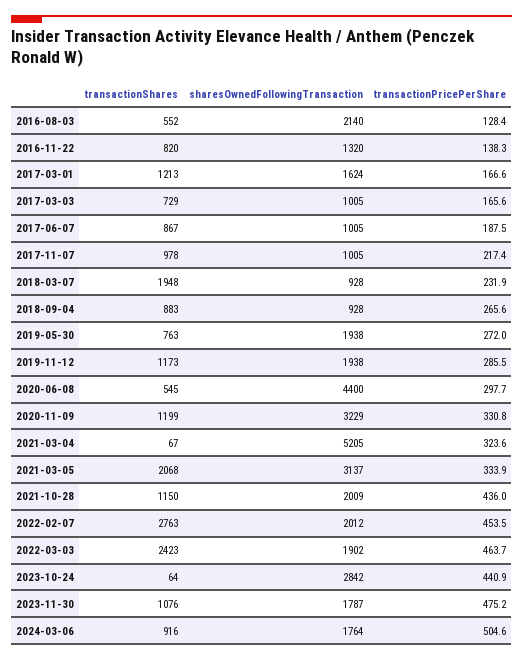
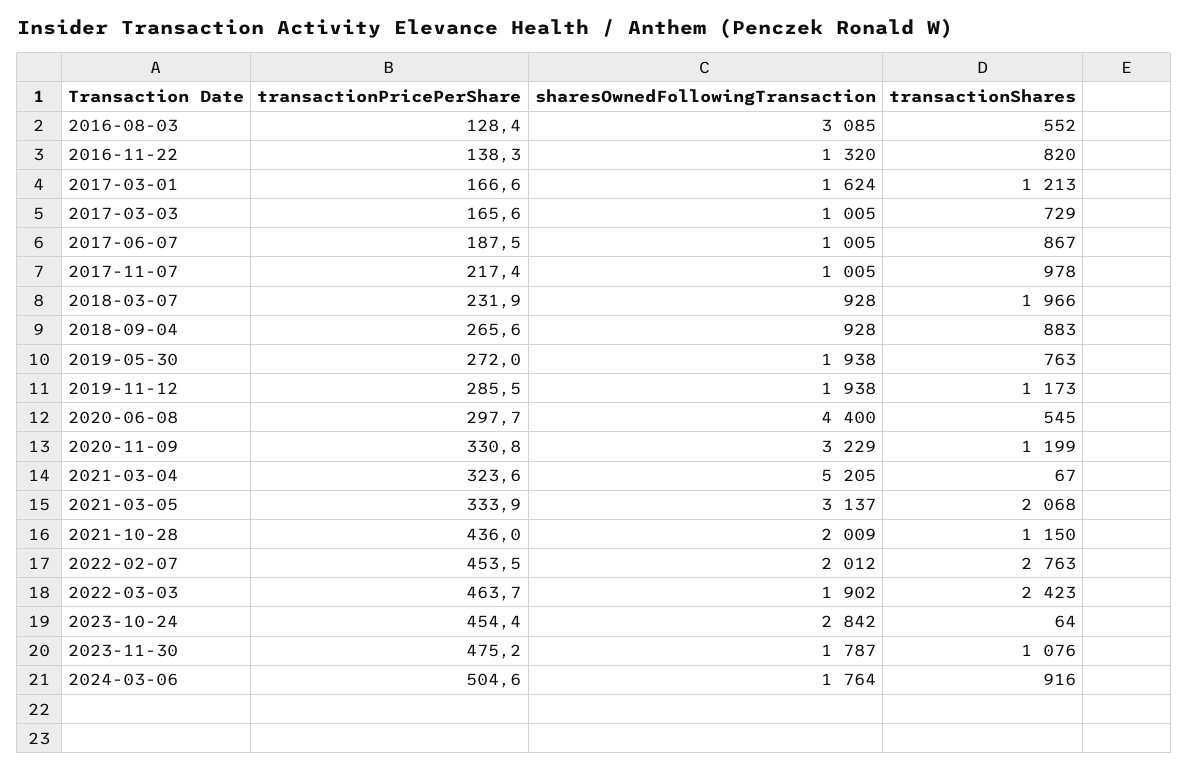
sharesOwnedFollowingTransaction, 2016-08-03: 2140 -> 3085
transactionShares, 2018-03-07: 1948 -> 1966
transactionPricePerShare, 2023-10-24: 440.9 -> 454.4

